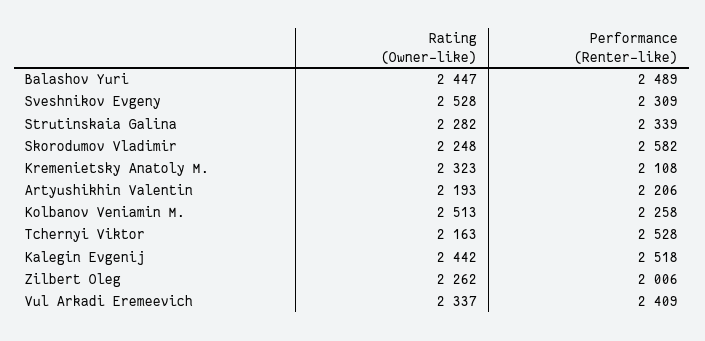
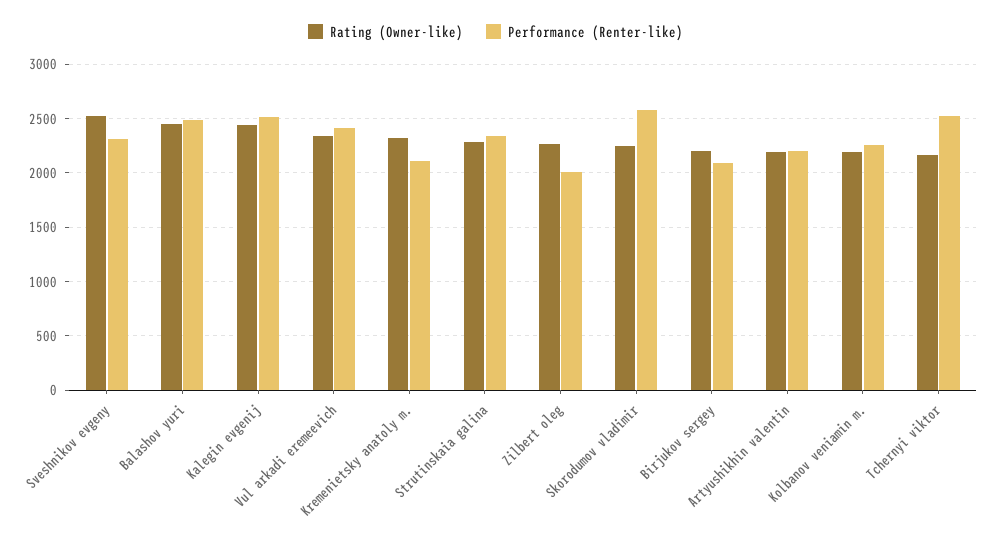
Rating (Owner-like), Kolbanov Veniamin M.: 2513 -> 2200
Rating (Owner-like), Birjukov sergey: none -> 2200
Performance (Renter-like), Birjukov sergey: none -> 2100

